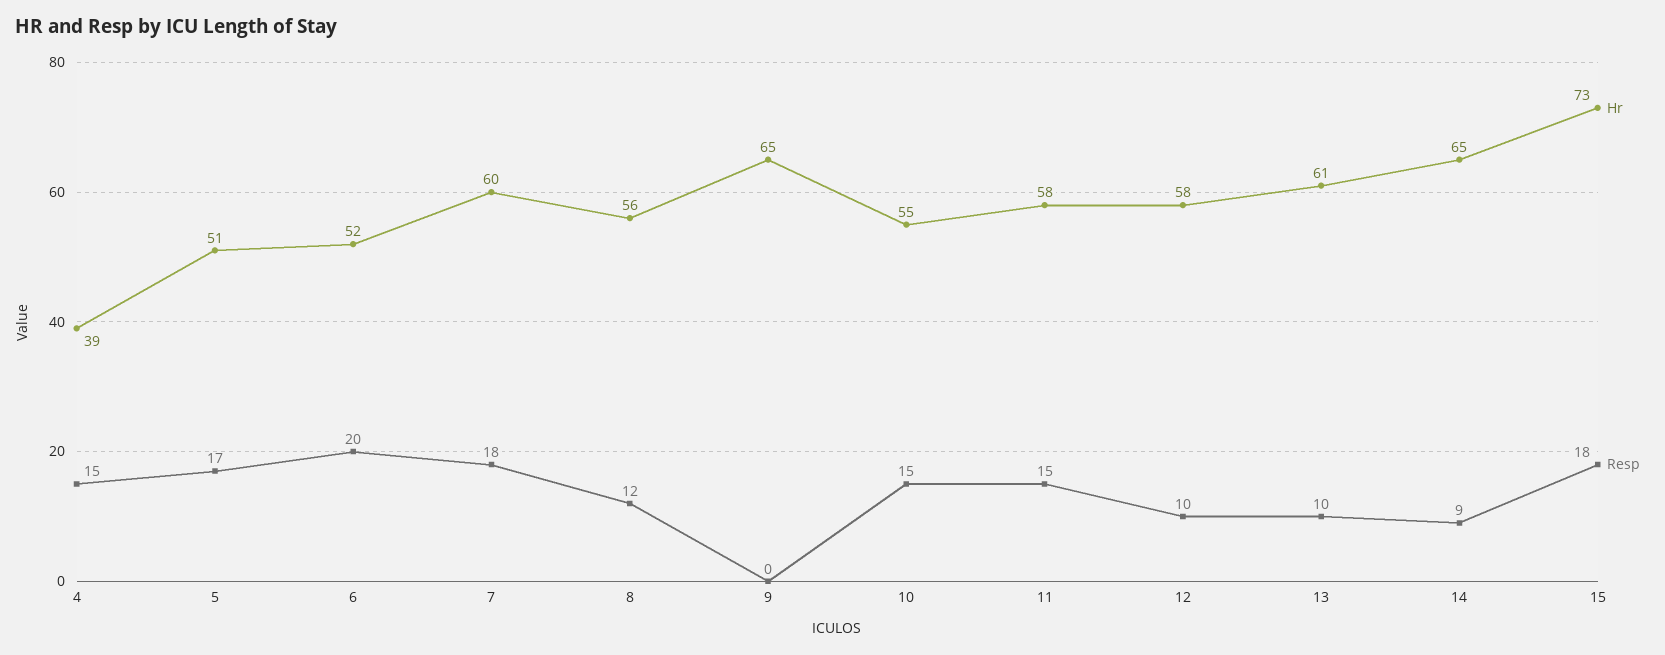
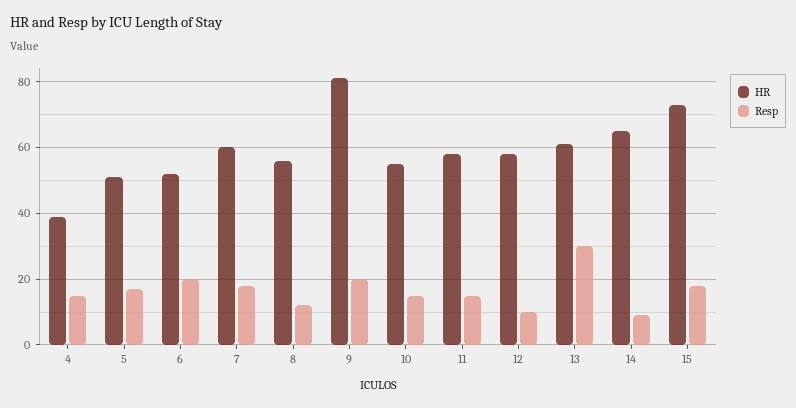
Hr, 9: 65 -> 80
Resp, 9: 0 -> 20
Resp, 13: 10 -> 30

